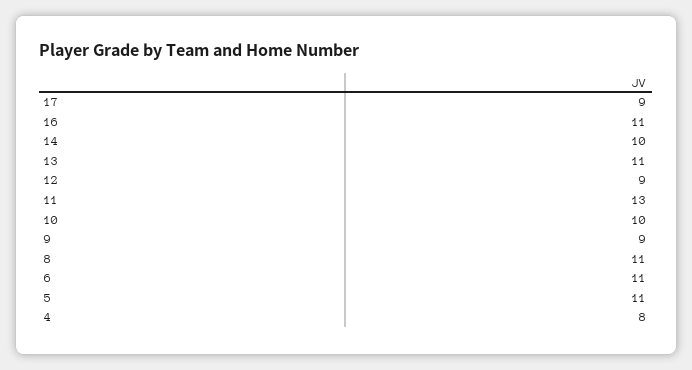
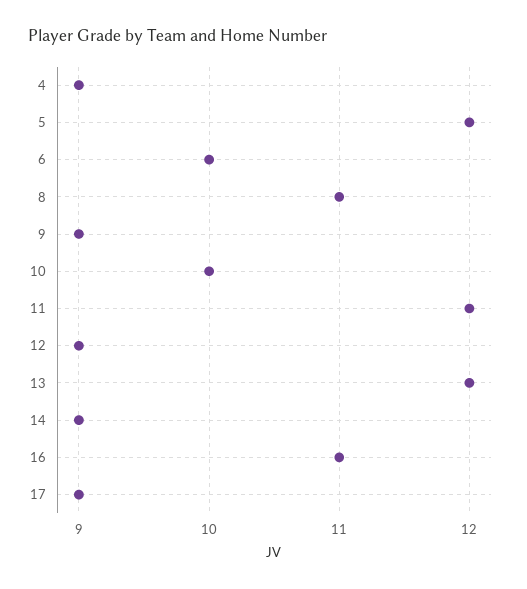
14: 10 -> 9
13: 11 -> 12
11: 13 -> 12
6: 11 -> 10
5: 11 -> 12
4: 8 -> 9

